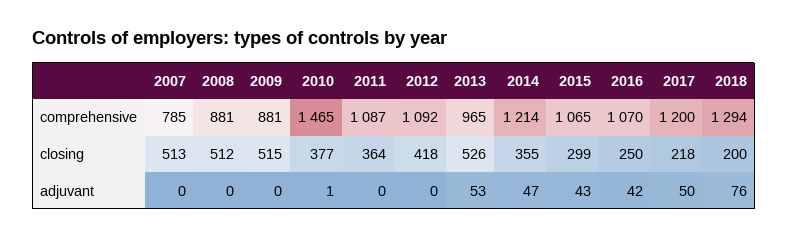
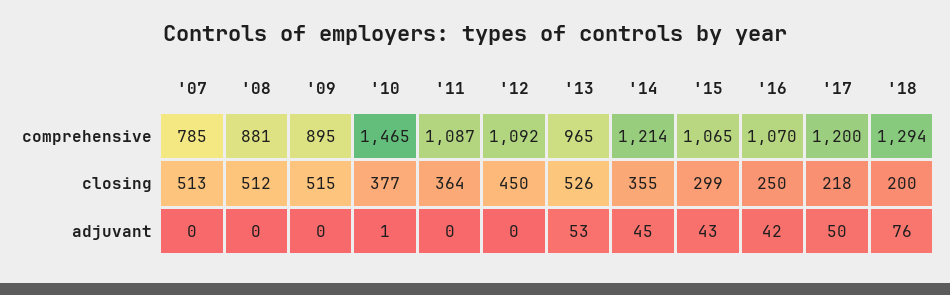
2009, comprehensive: 881 -> 895
2012, closing: 418 -> 450
2014, adjuvant: 47 -> 45

